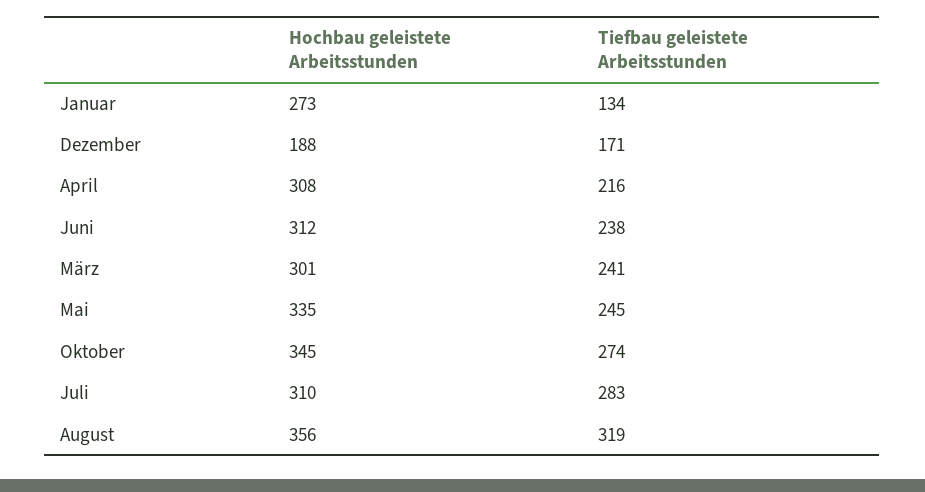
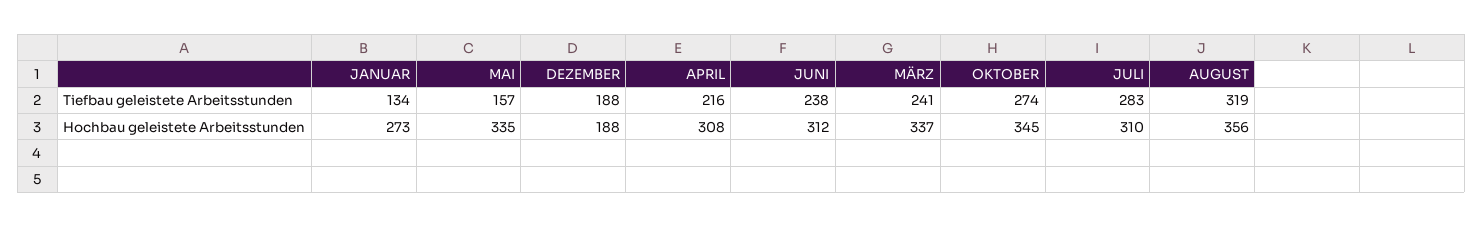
Tiefbau geleistete Arbeitsstunden, Dezember: 171 -> 188
Hochbau geleistete Arbeitsstunden, März: 301 -> 337
Tiefbau geleistete Arbeitsstunden, Mai: 245 -> 157

